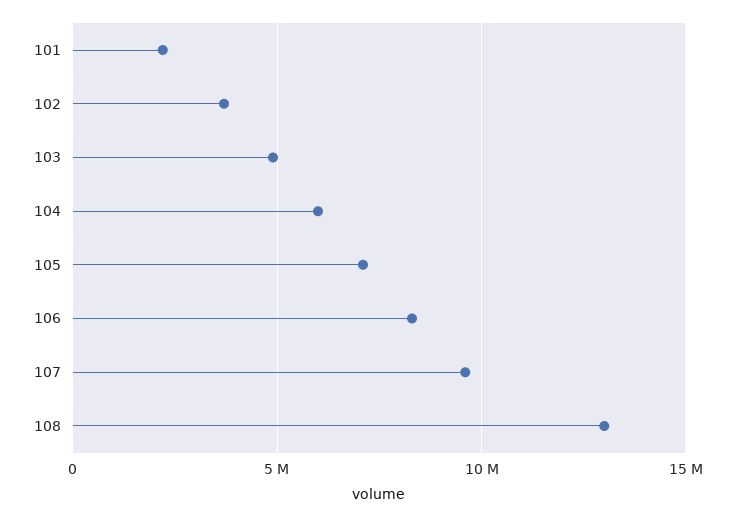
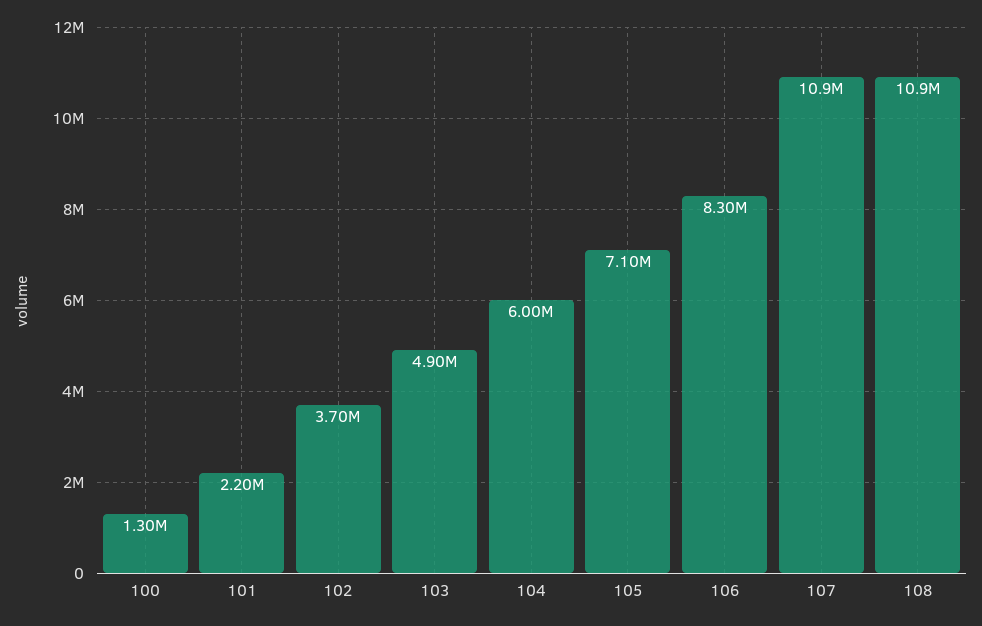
107: 9500000 -> 10900000
108: 13000000 -> 10900000
100: none -> 1300000

